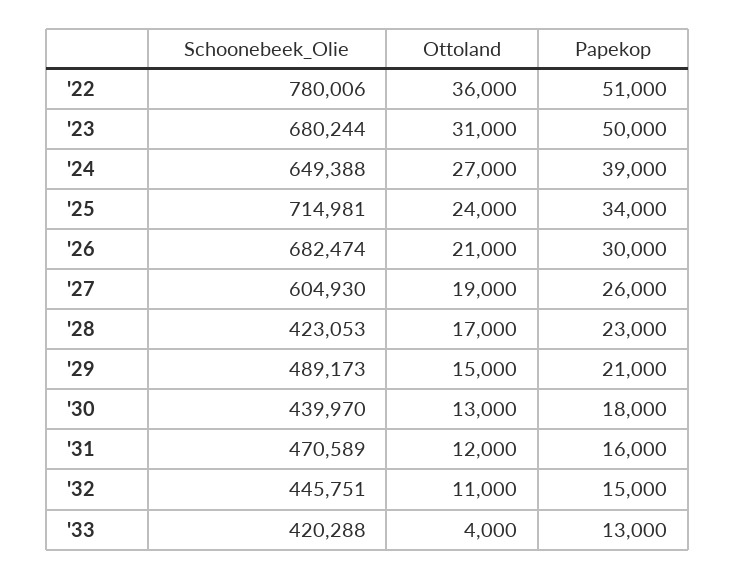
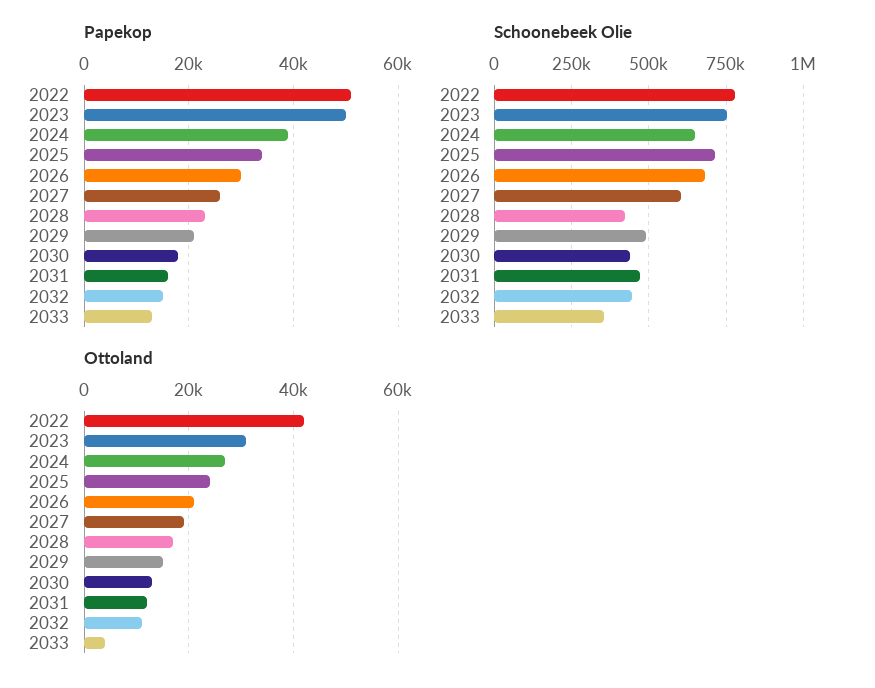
Ottoland, '22: 36000 -> 42000
Schoonebeek_Olie, '23: 680244 -> 750000
Schoonebeek_Olie, '33: 420288 -> 350000

